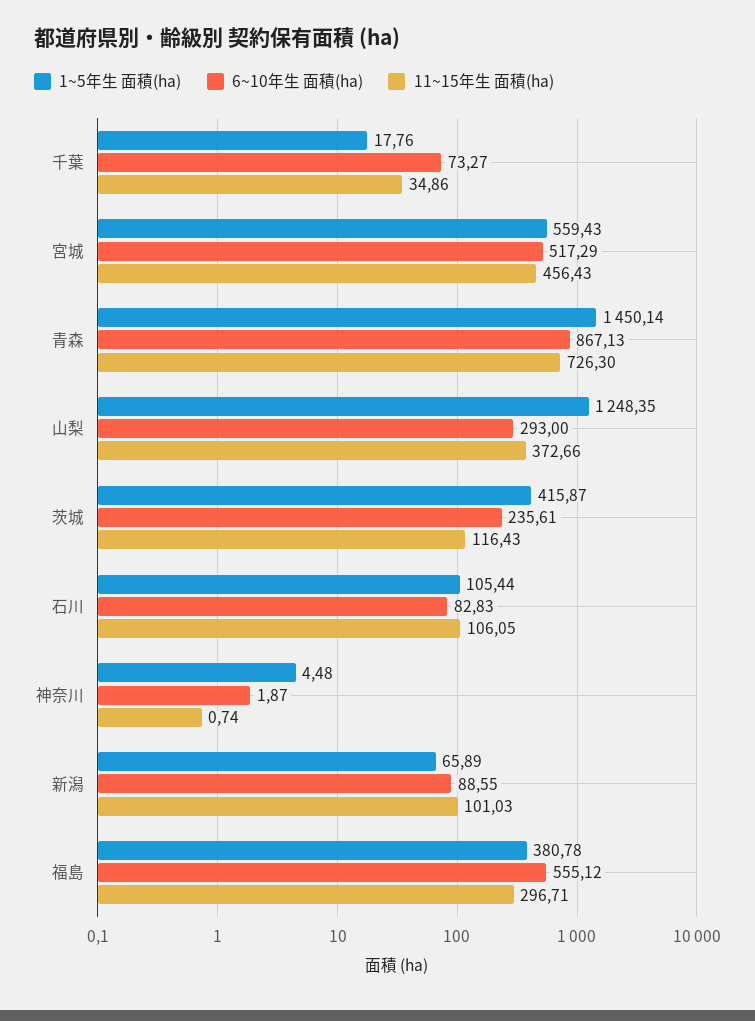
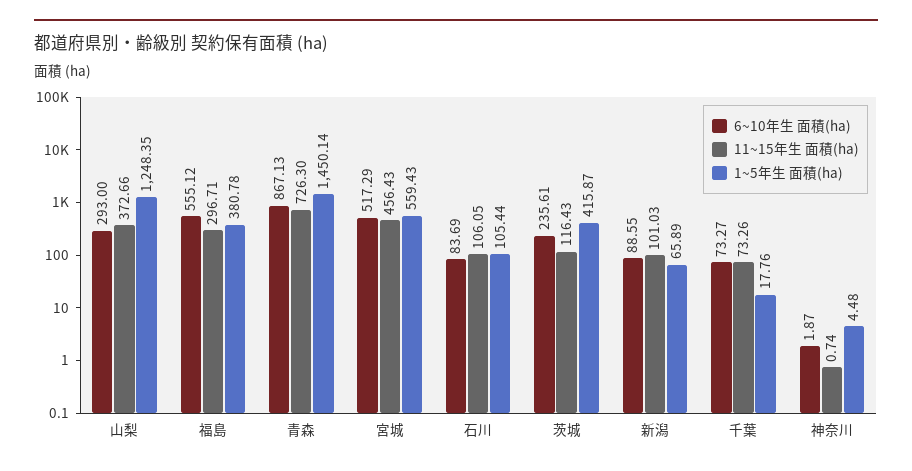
11~15年生 面積(ha), 千葉: 34.86 -> 73.26
6~10年生 面積(ha), 石川: 82.83 -> 83.69

